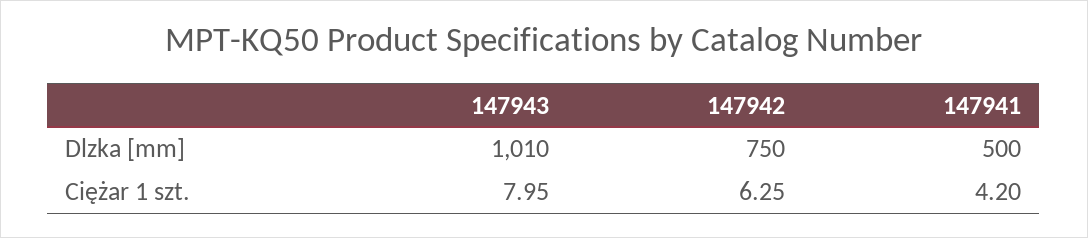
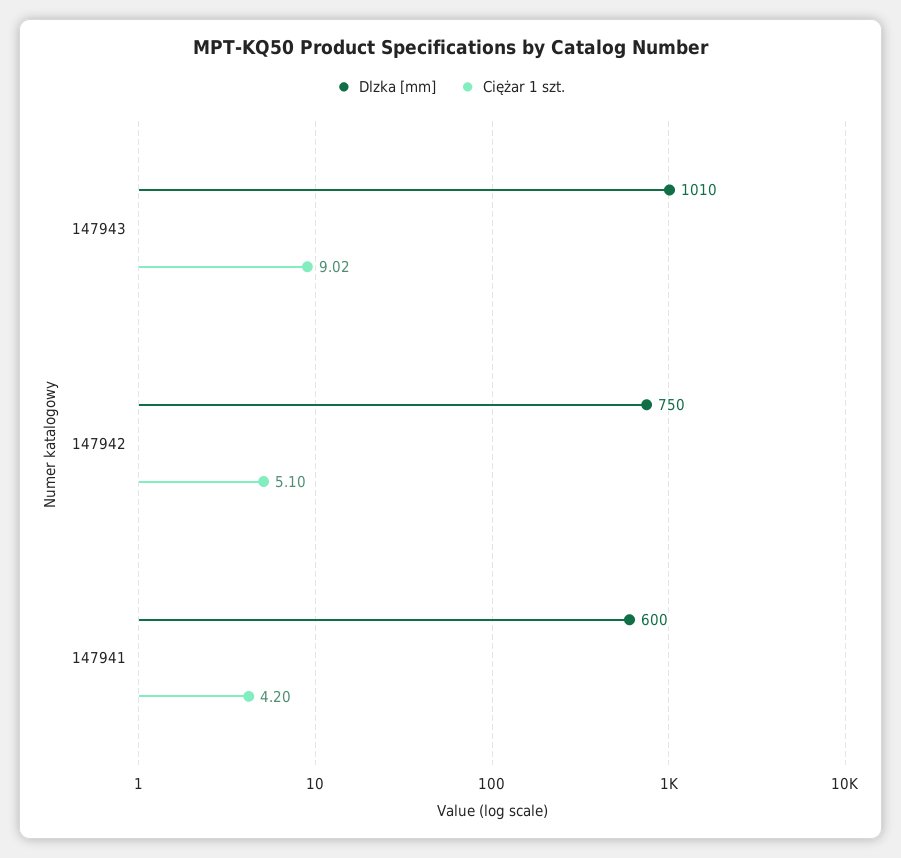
Dlzka [mm], 147941: 500 -> 600
Ciężar 1 szt., 147943: 7.95 -> 9.02
Ciężar 1 szt., 147942: 6.25 -> 5.1

